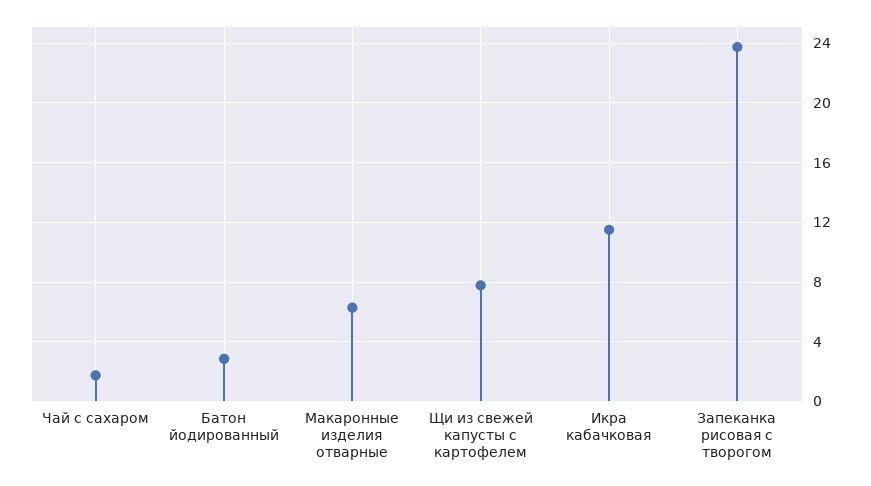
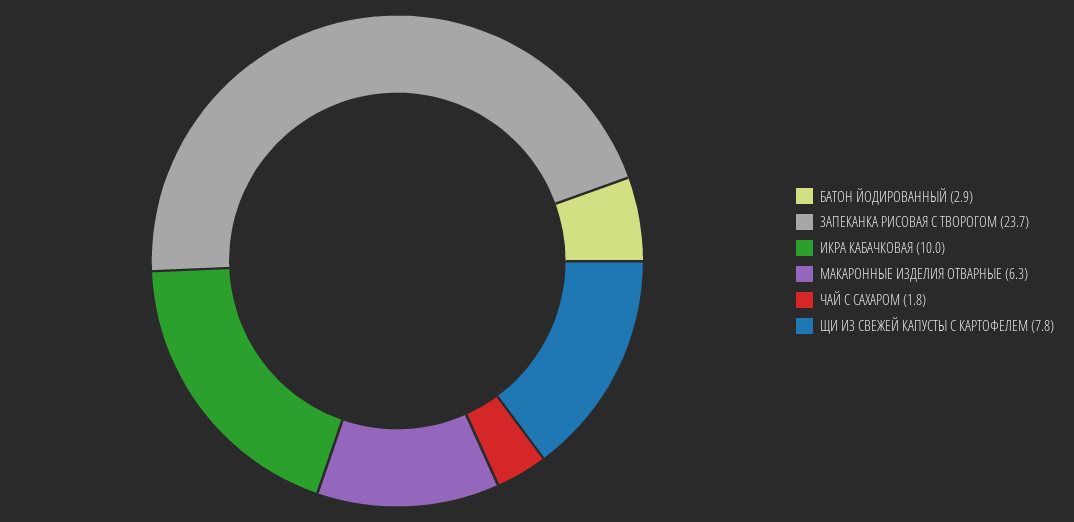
Икра кабачковая: 11.5 -> 10

